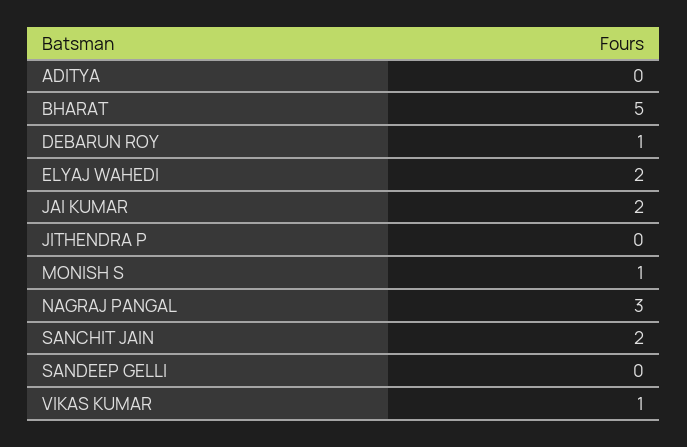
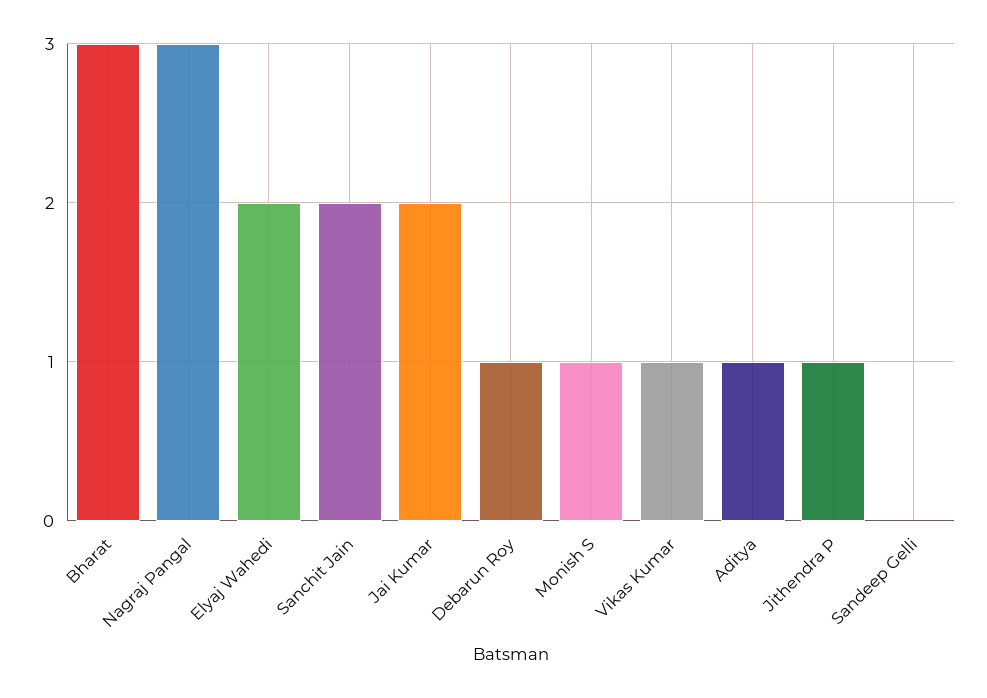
ADITYA: 0 -> 1
BHARAT: 5 -> 3
JITHENDRA P: 0 -> 1

